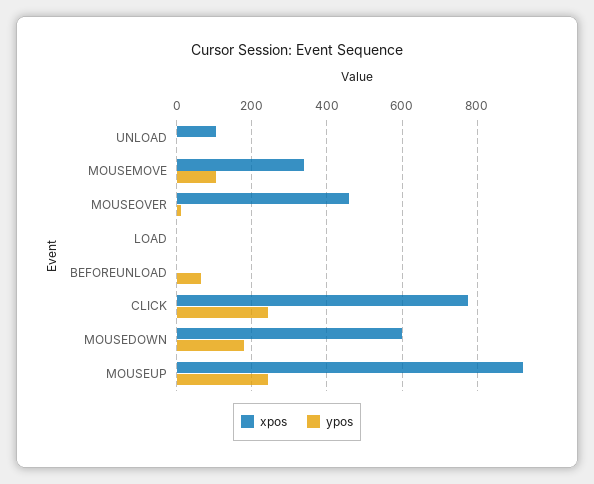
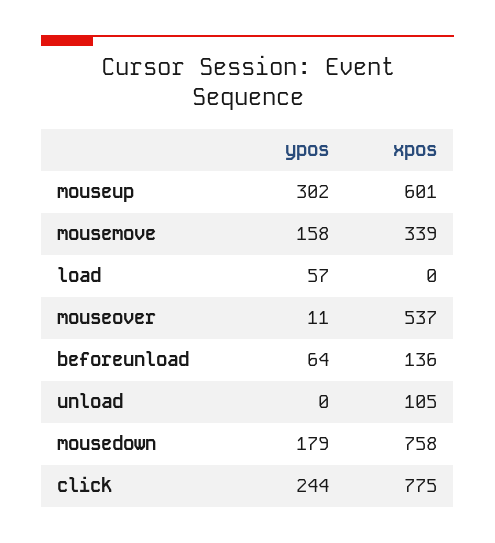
ypos, MOUSEMOVE: 100 -> 158
xpos, MOUSEOVER: 460 -> 537
ypos, LOAD: 0 -> 57
xpos, BEFOREUNLOAD: 0 -> 136
xpos, MOUSEDOWN: 600 -> 758
xpos, MOUSEUP: 920 -> 601
ypos, MOUSEUP: 240 -> 302

